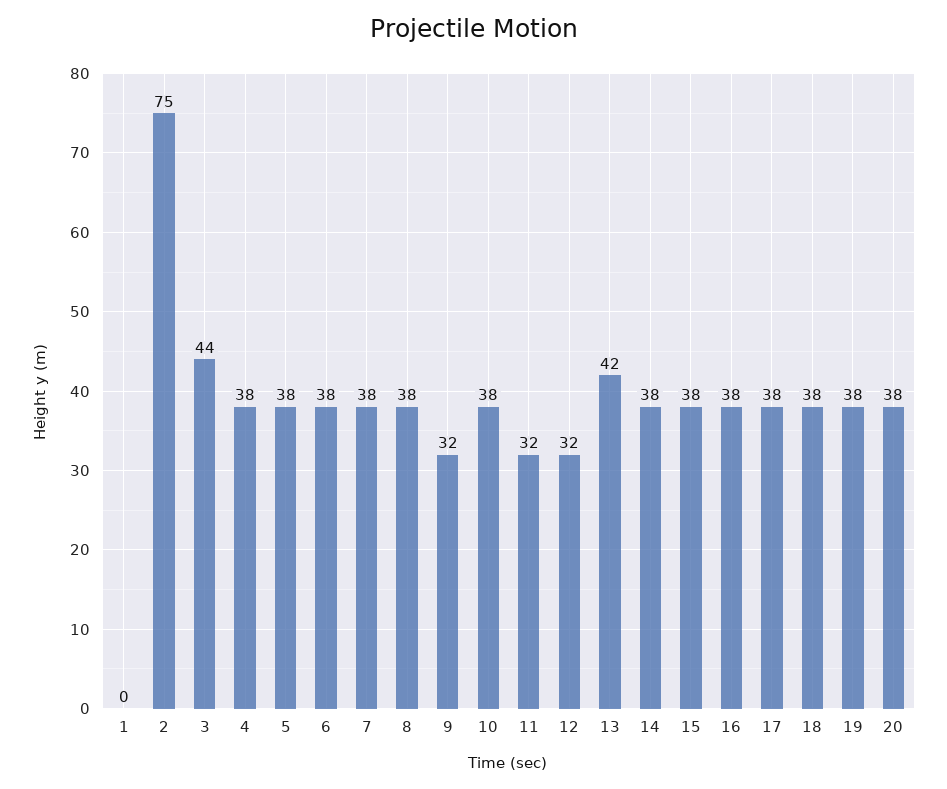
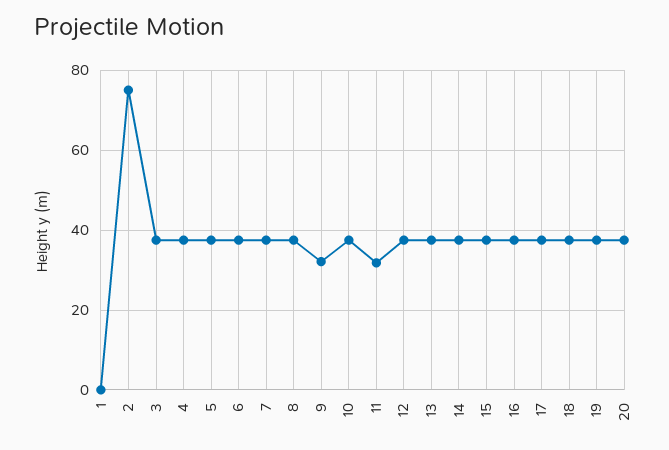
3: 44 -> 38
12: 32 -> 38
13: 42 -> 38

